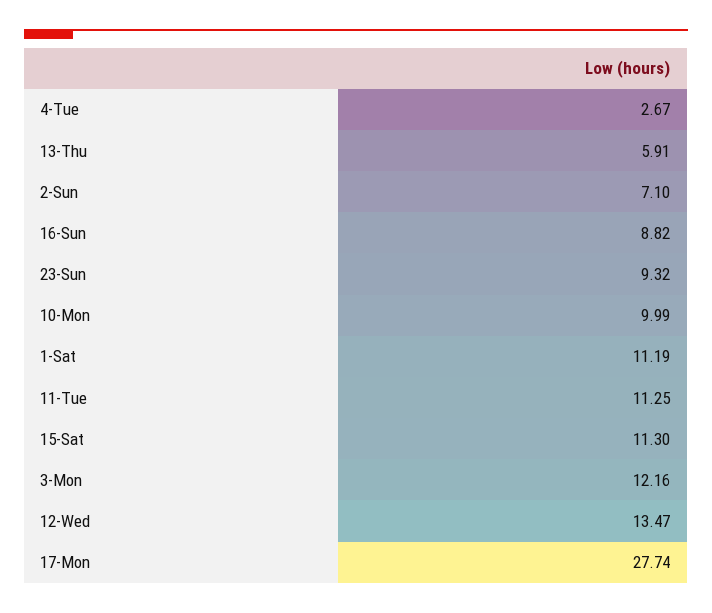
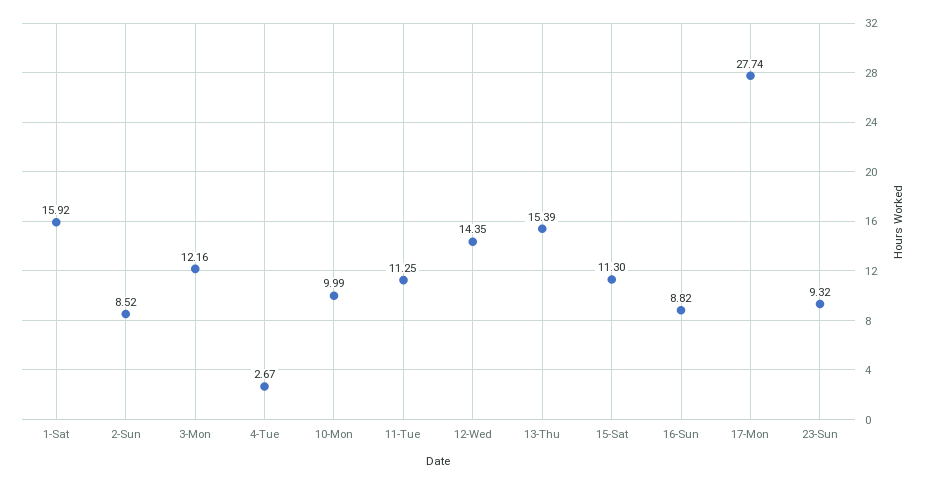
13-Thu: 5.91 -> 15.39
2-Sun: 7.1 -> 8.52
1-Sat: 11.19 -> 15.92
12-Wed: 13.47 -> 14.35

